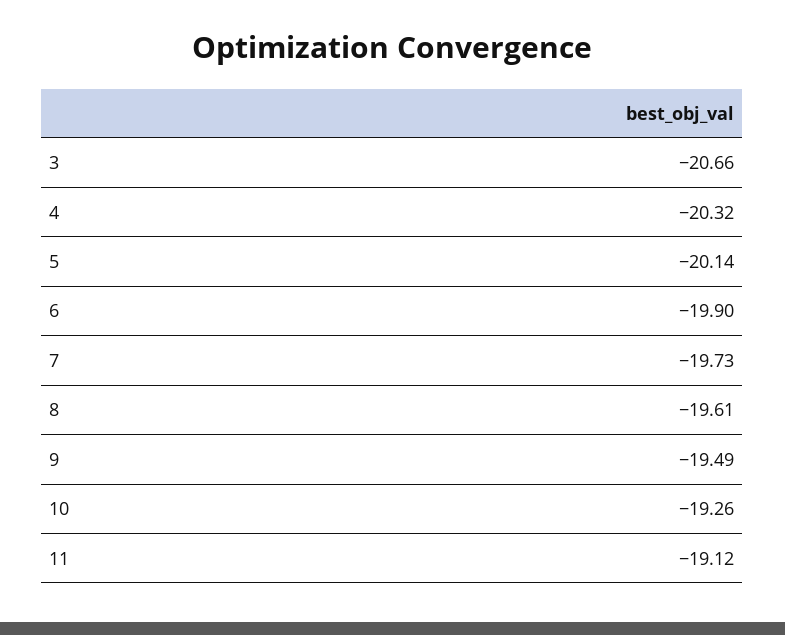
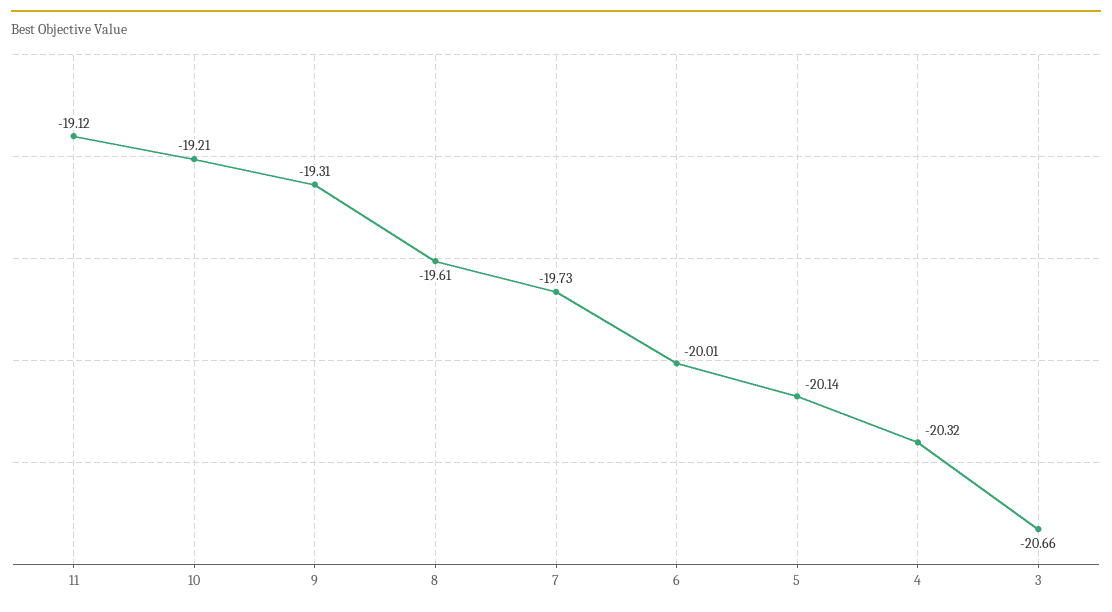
6: -19.9 -> -20.01
9: -19.49 -> -19.31
10: -19.26 -> -19.21

